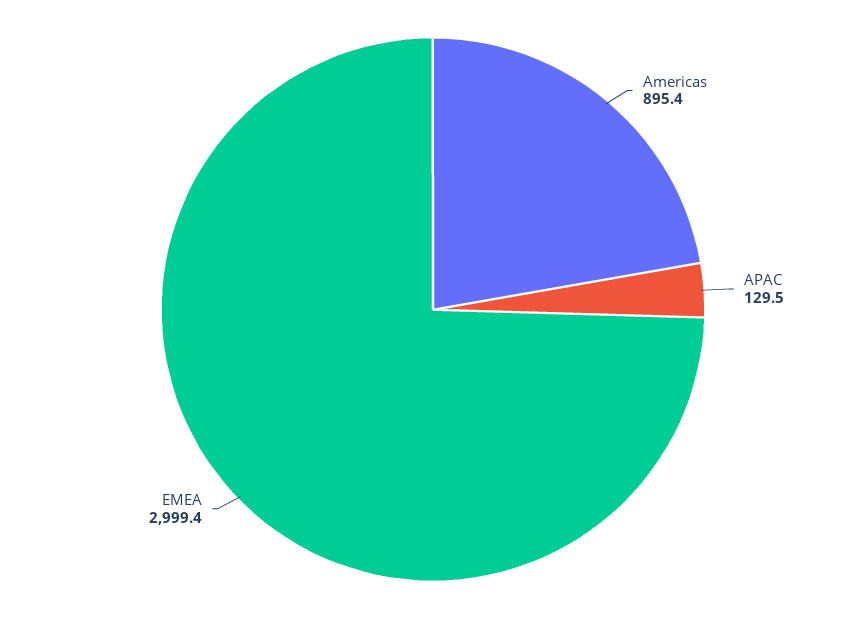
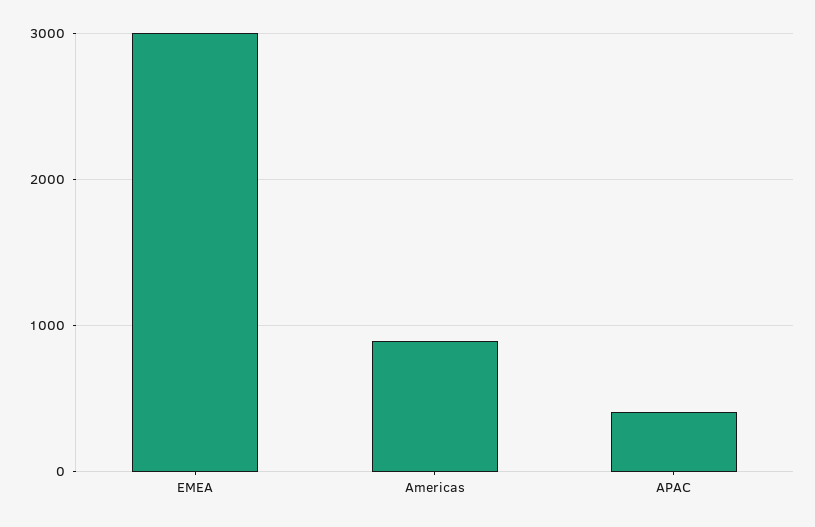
APAC: 129.5 -> 400

